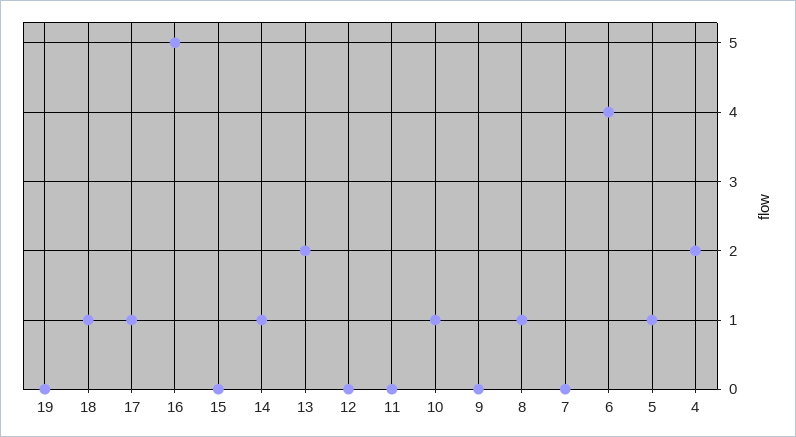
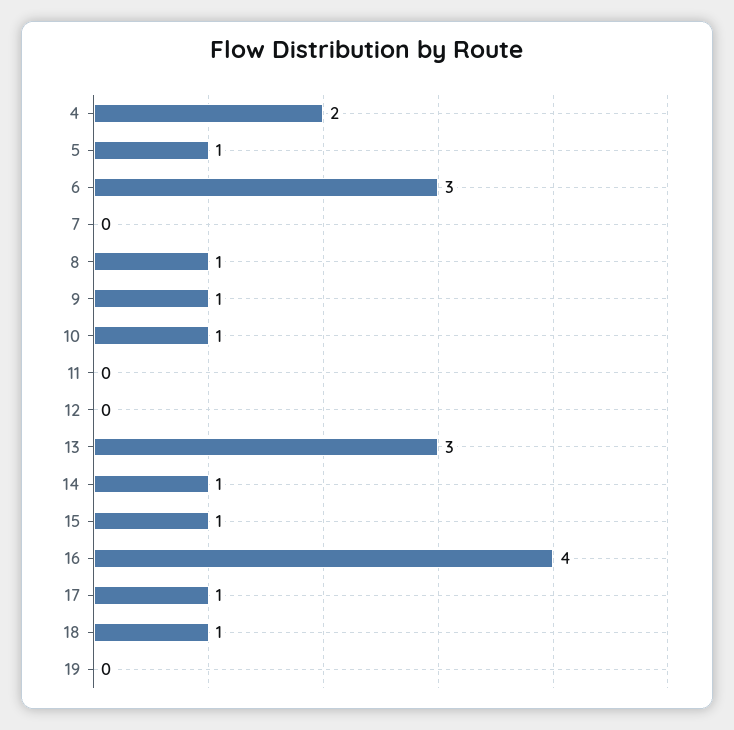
16: 5 -> 4
15: 0 -> 1
13: 2 -> 3
9: 0 -> 1
6: 4 -> 3

